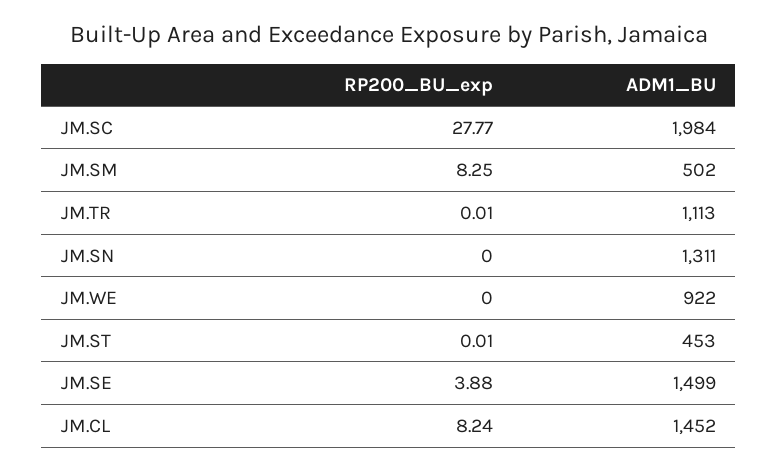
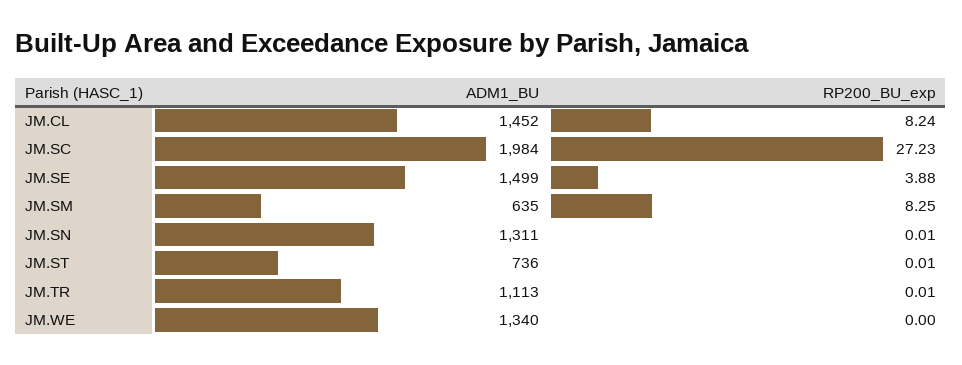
RP200_BU_exp, JM.SC: 27.77 -> 27.23
ADM1_BU, JM.SM: 502 -> 635
RP200_BU_exp, JM.SN: 0 -> 0.01
ADM1_BU, JM.WE: 922 -> 1340
ADM1_BU, JM.ST: 453 -> 736

